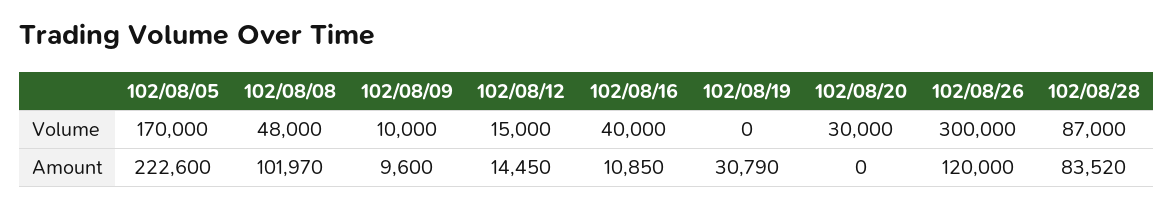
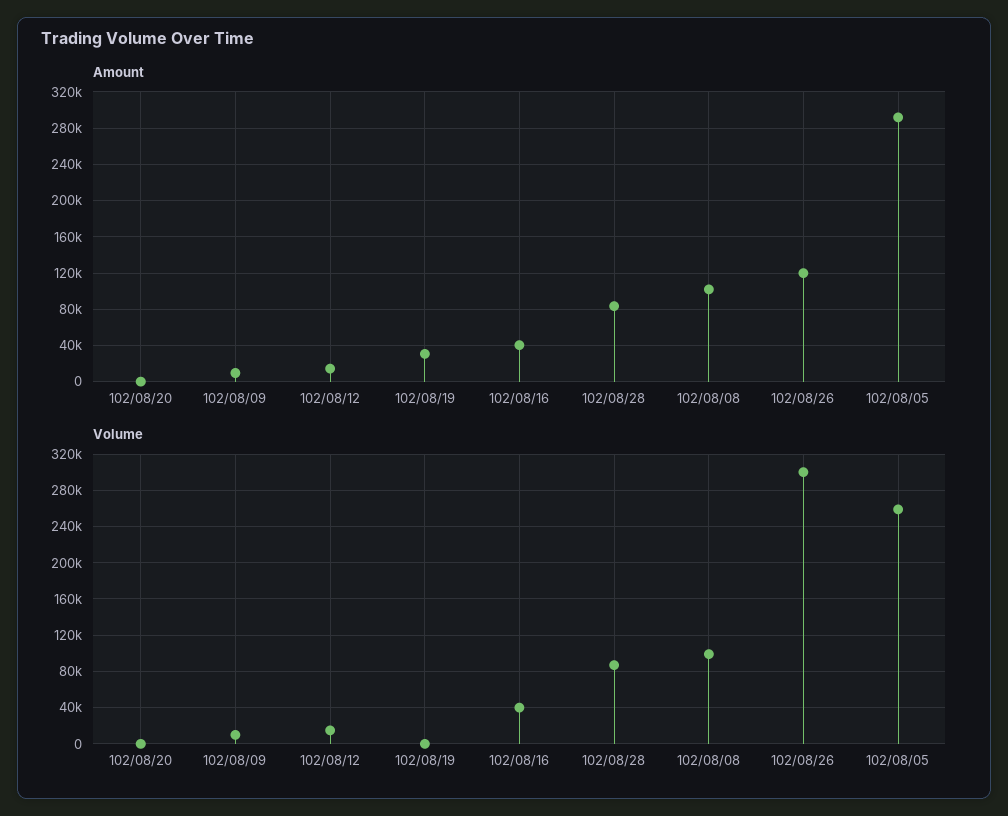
Volume, 102/08/05: 170000 -> 260000
Volume, 102/08/08: 48000 -> 100000
Volume, 102/08/20: 30000 -> 0
Amount, 102/08/05: 222600 -> 290000
Amount, 102/08/16: 10850 -> 40000

